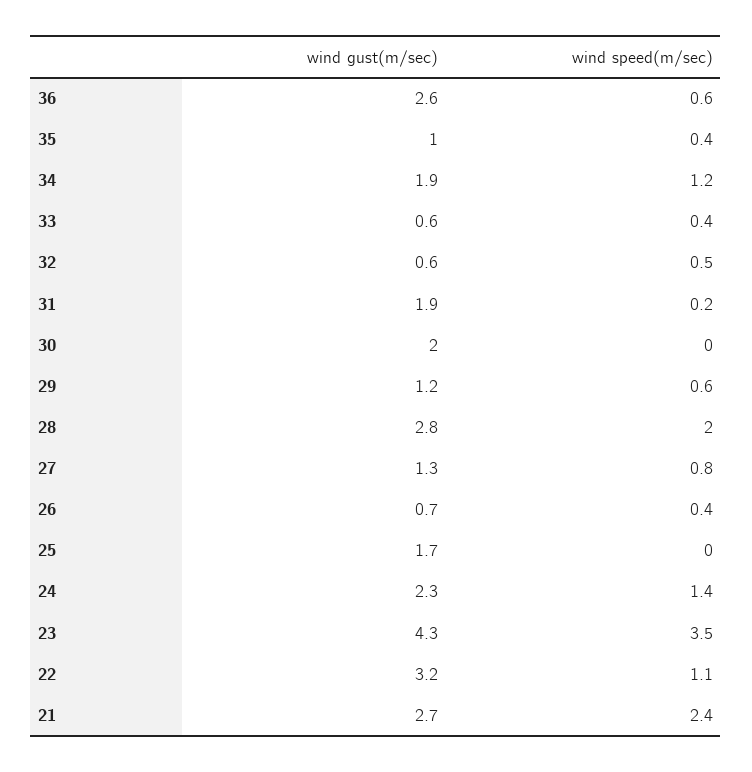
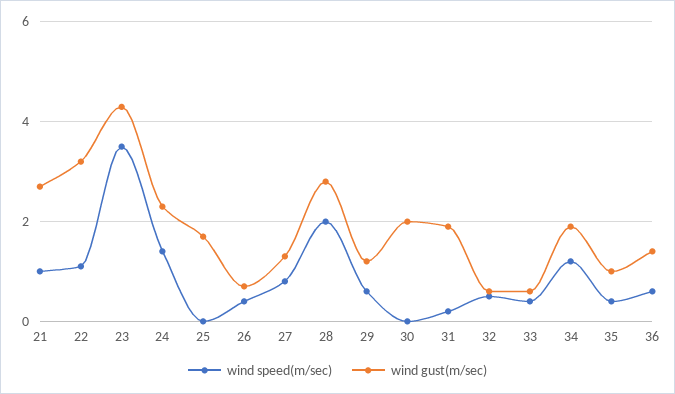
wind gust(m/sec), 36: 2.6 -> 1.5
wind speed(m/sec), 21: 2.4 -> 1

